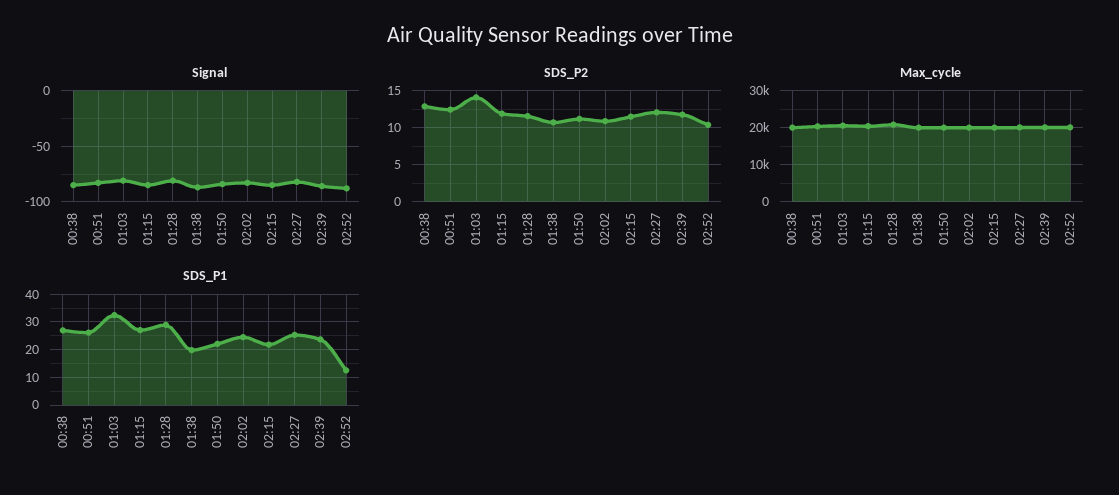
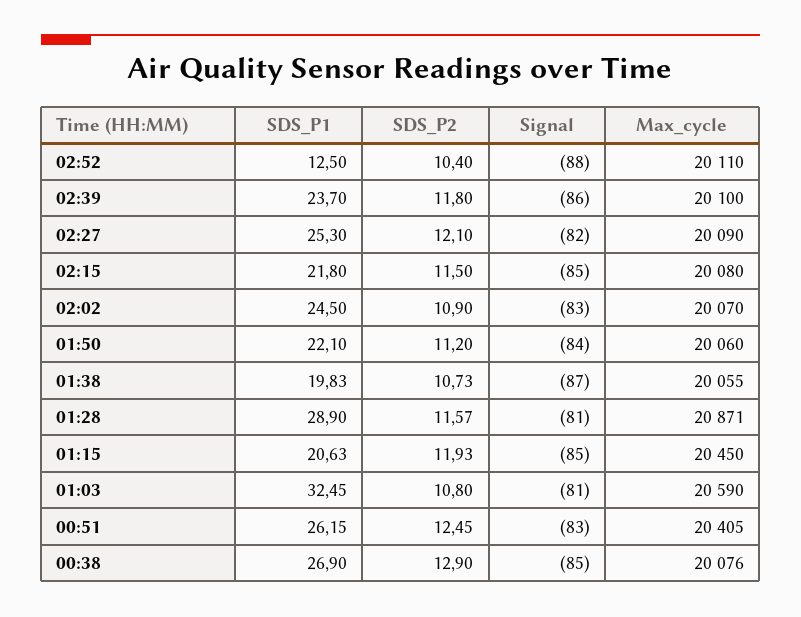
SDS_P2, 01:03: 14 -> 10.8
SDS_P1, 01:15: 27.5 -> 20.63

